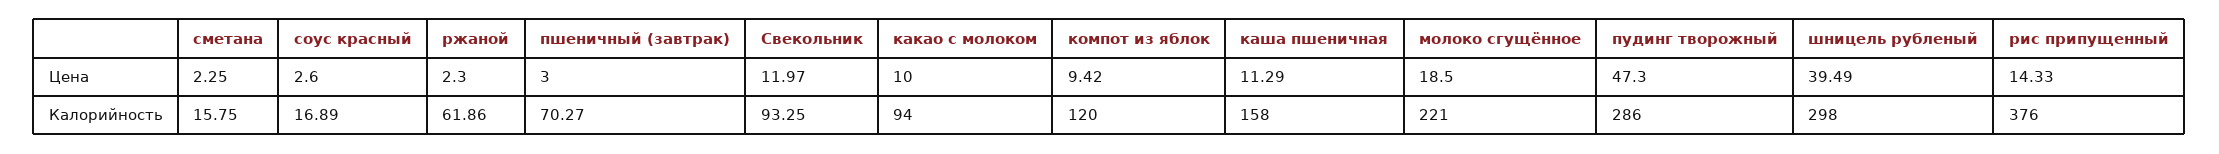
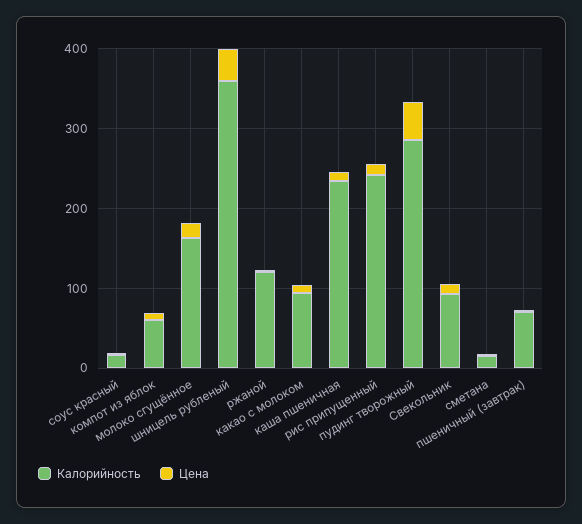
Калорийность, ржаной: 61.86 -> 120
Калорийность, компот из яблок: 120 -> 60
Калорийность, каша пшеничная: 158 -> 240
Калорийность, молоко сгущённое: 221 -> 160
Калорийность, шницель рубленый: 298 -> 360
Калорийность, рис припущенный: 376 -> 240

